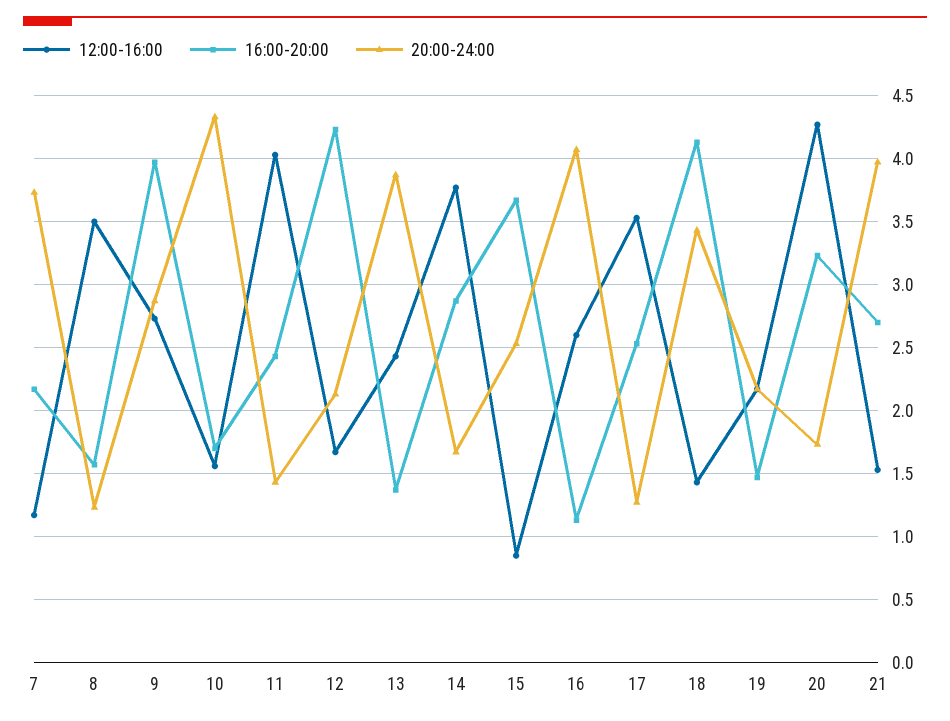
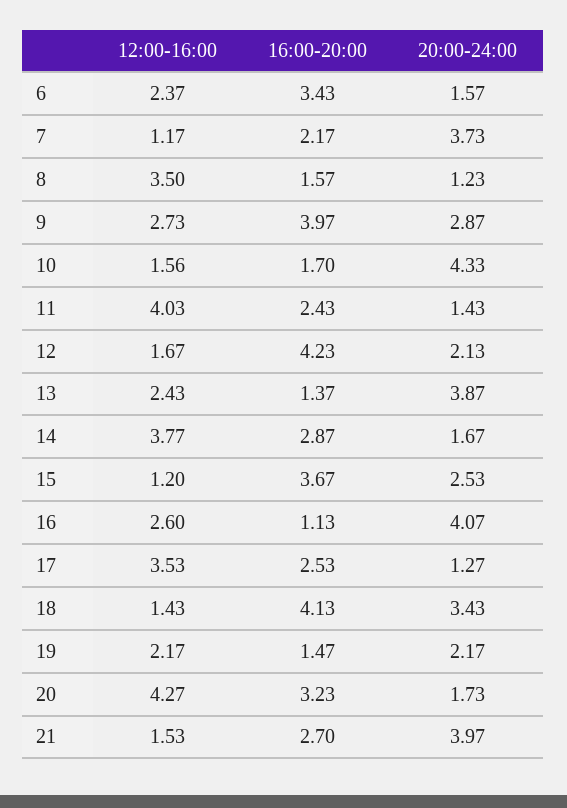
12:00-16:00, 15: 0.85 -> 1.2
12:00-16:00, 6: none -> 2.37
16:00-20:00, 6: none -> 3.43
20:00-24:00, 6: none -> 1.57

